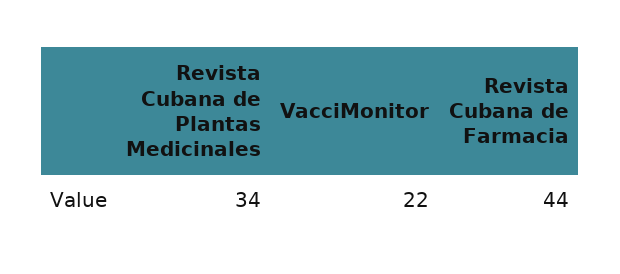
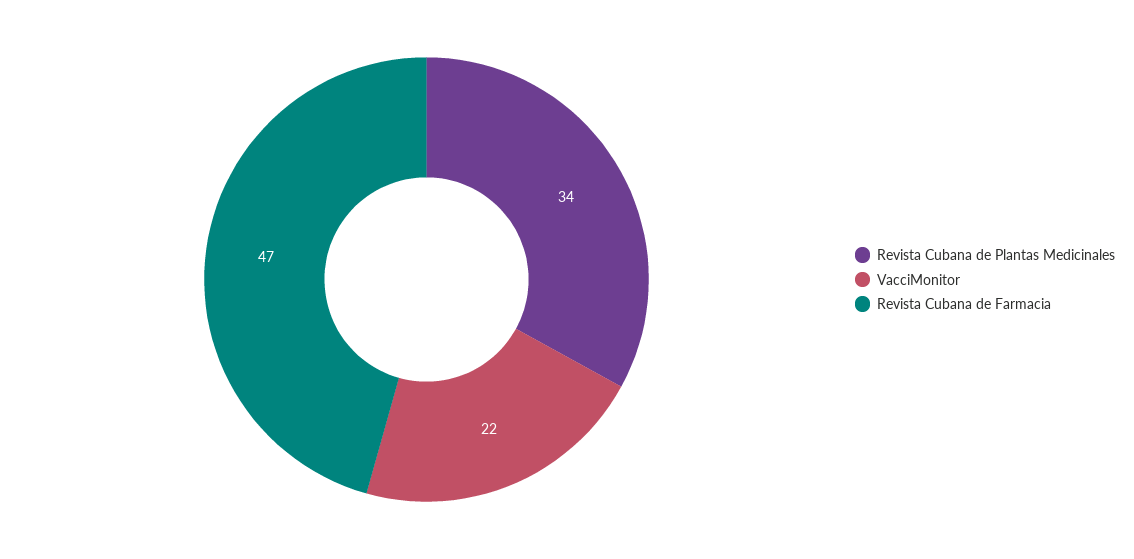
Revista Cubana de Farmacia: 44 -> 47

